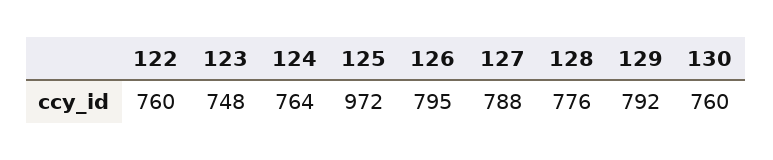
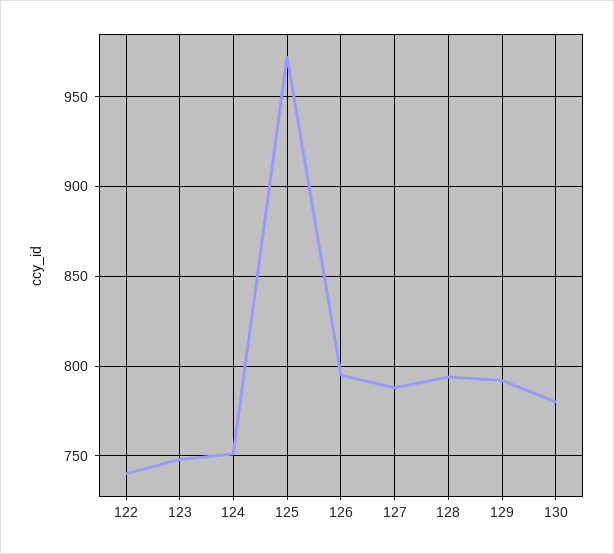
122: 760 -> 740
124: 764 -> 750
128: 776 -> 795
130: 760 -> 780

